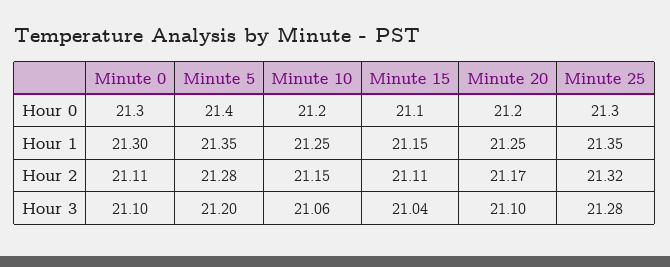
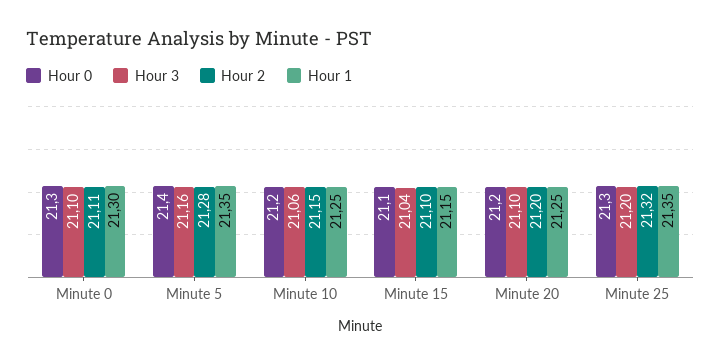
Hour 2, Minute 15: 21.11 -> 21.1
Hour 2, Minute 20: 21.17 -> 21.2
Hour 3, Minute 5: 21.2 -> 21.16
Hour 3, Minute 25: 21.28 -> 21.2

